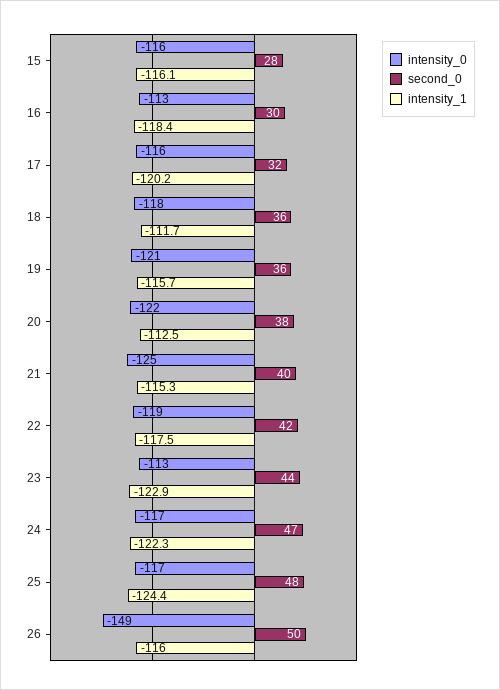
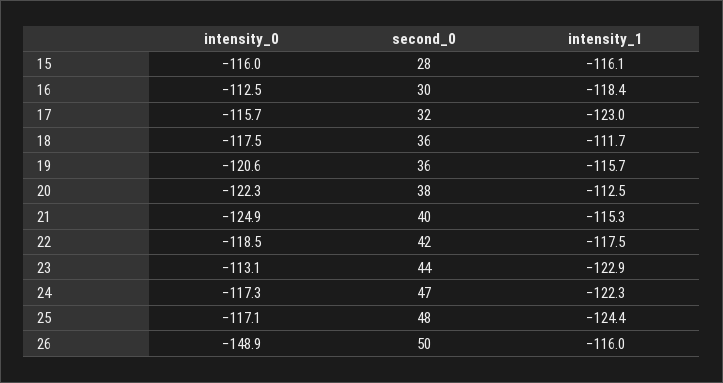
intensity_1, 17: -120.2 -> -123

